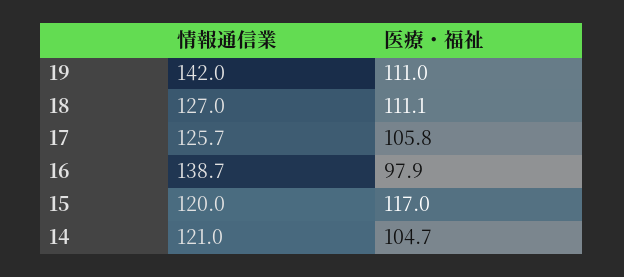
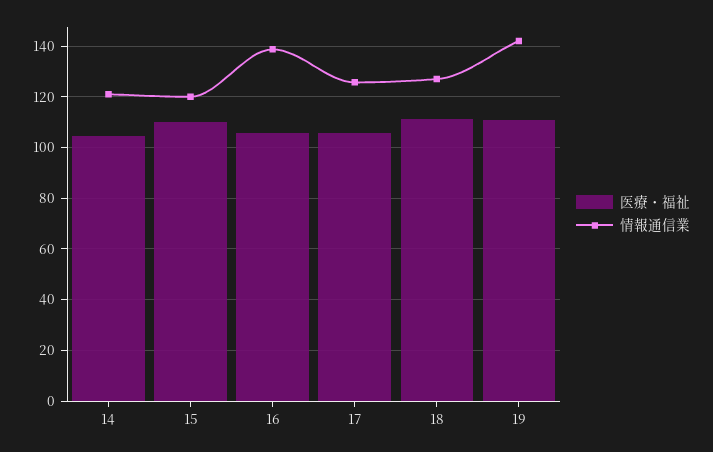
医療・福祉, 16: 97.9 -> 105
医療・福祉, 15: 117 -> 110

